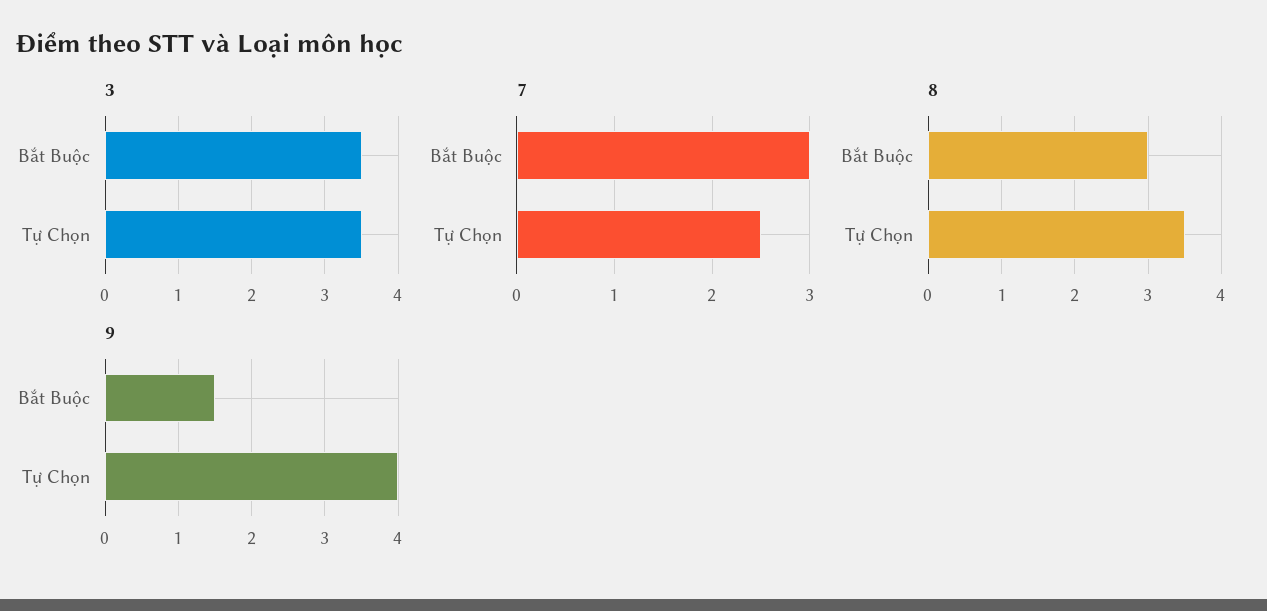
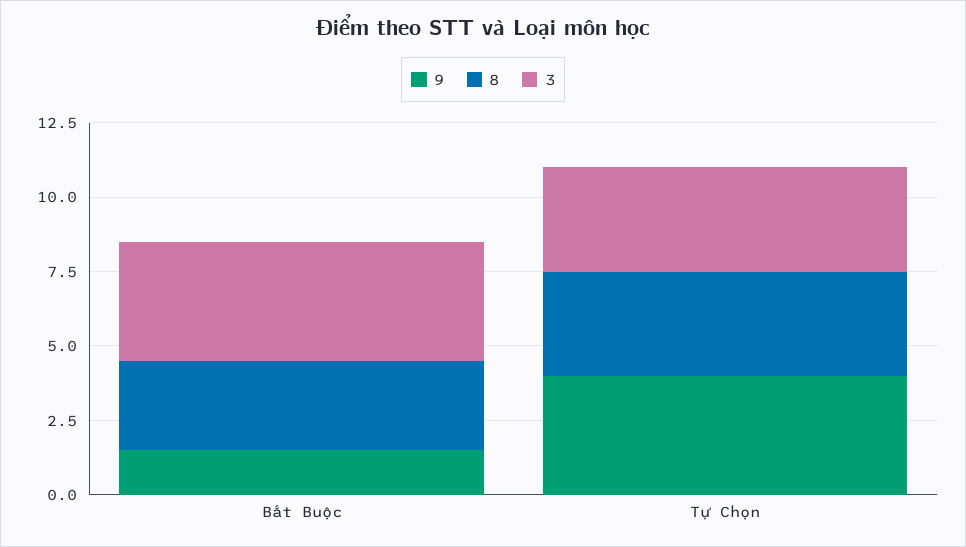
3, Bắt Buộc: 3.5 -> 4
7, Bắt Buộc: 3 -> none
7, Tự Chọn: 2.5 -> none

